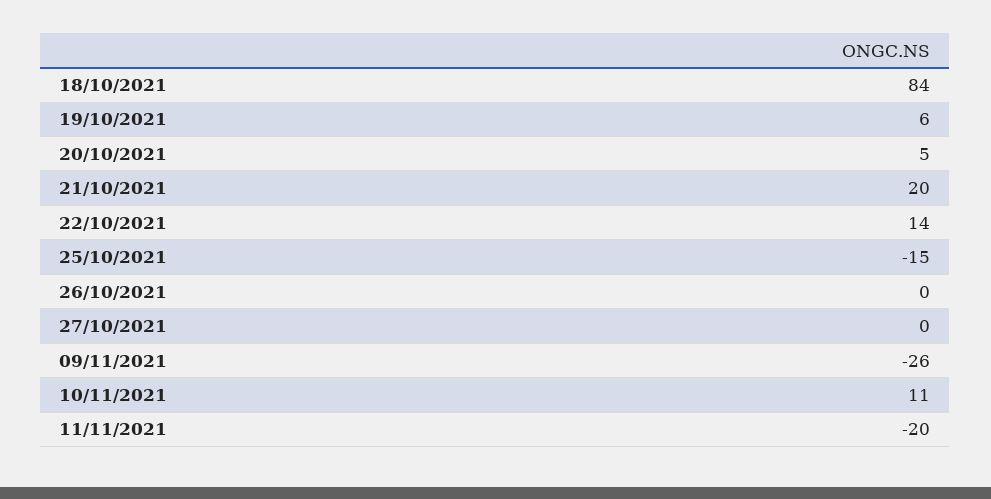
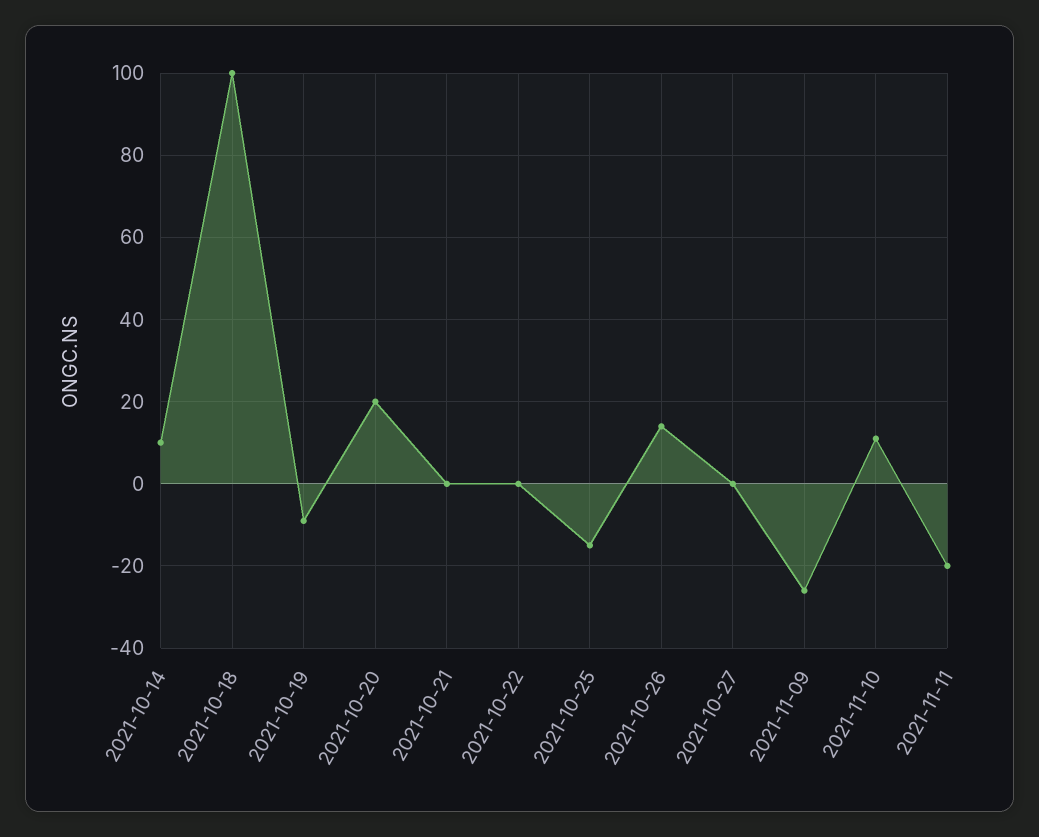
18/10/2021: 84 -> 100
19/10/2021: 6 -> -10
20/10/2021: 5 -> 20
21/10/2021: 20 -> 0
22/10/2021: 14 -> 0
26/10/2021: 0 -> 15
2021-10-14: none -> 10

